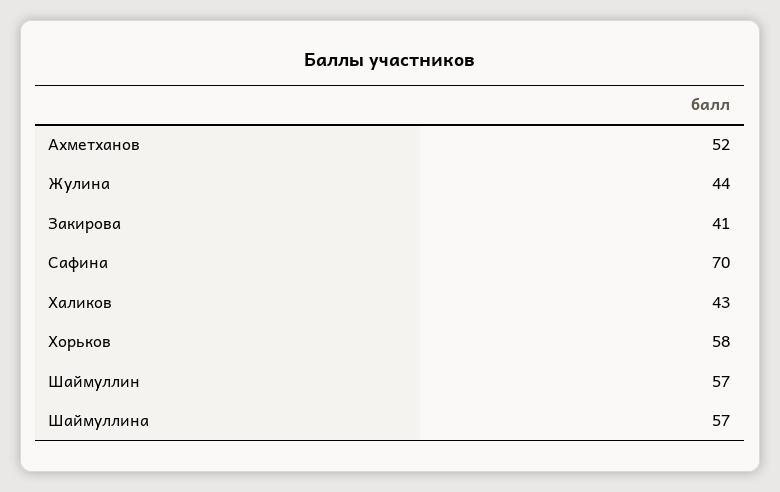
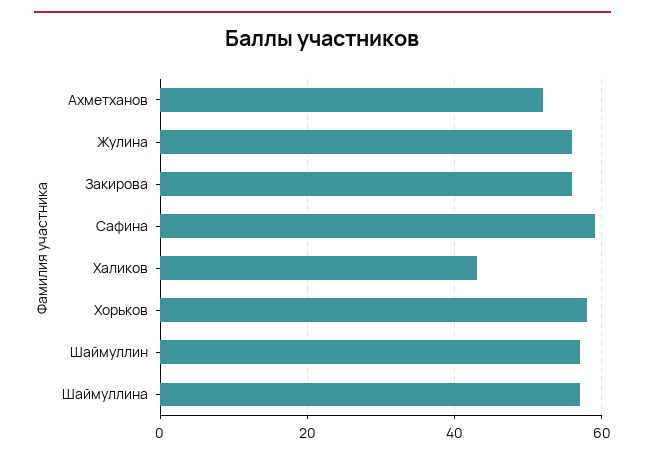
Жулина: 44 -> 55
Закирова: 41 -> 55
Сафина: 70 -> 60

